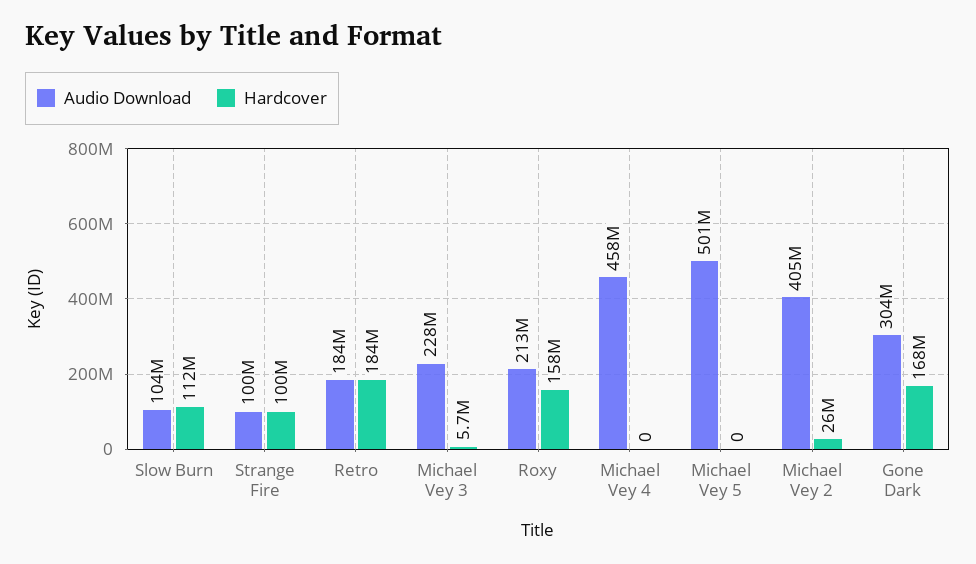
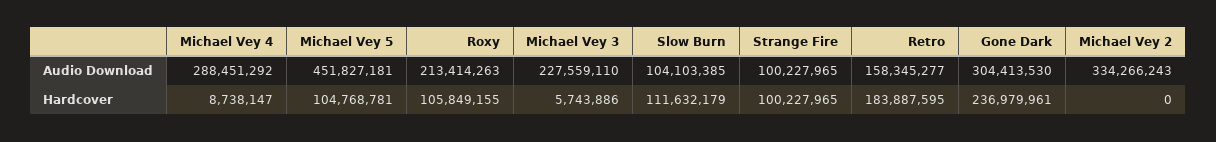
Audio Download, Retro: 184000000 -> 158345277
Hardcover, Roxy: 158000000 -> 105849155
Audio Download, Michael Vey 4: 458000000 -> 288451292
Hardcover, Michael Vey 4: 0 -> 8738147
Audio Download, Michael Vey 5: 501000000 -> 451827181
Hardcover, Michael Vey 5: 0 -> 104768781
Audio Download, Michael Vey 2: 405000000 -> 334266243
Hardcover, Michael Vey 2: 26000000 -> 0
Hardcover, Gone Dark: 168000000 -> 236979961

